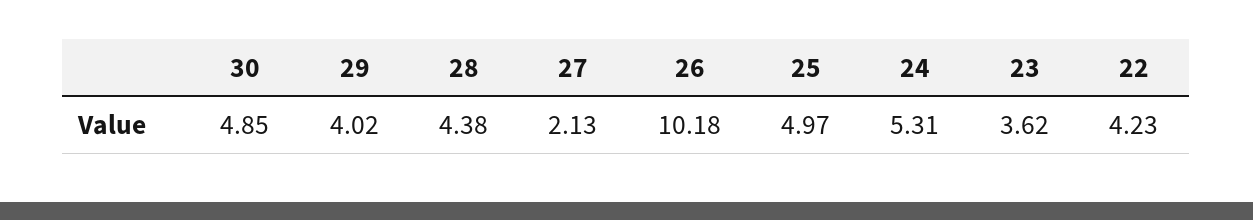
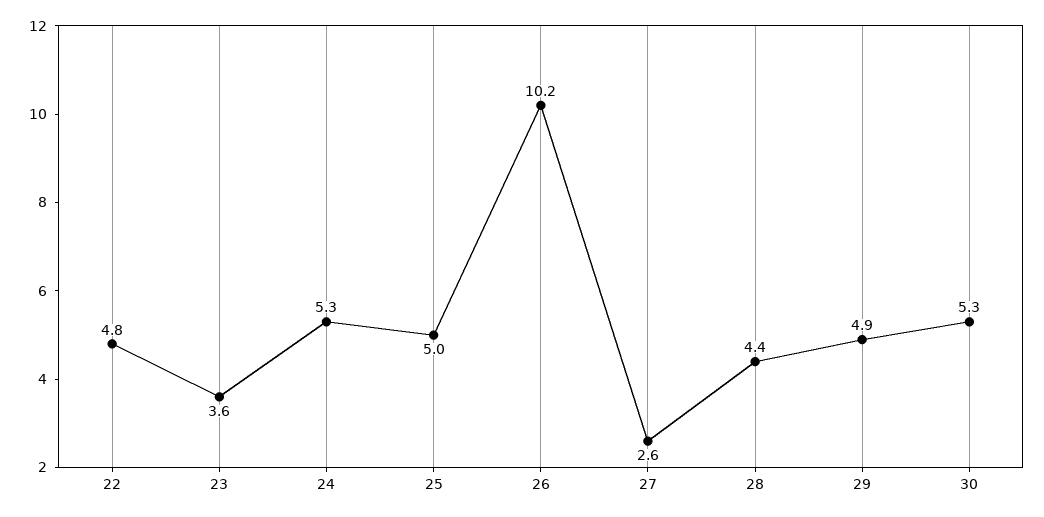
30: 4.85 -> 5.3
29: 4.02 -> 4.9
27: 2.13 -> 2.6
22: 4.23 -> 4.8

